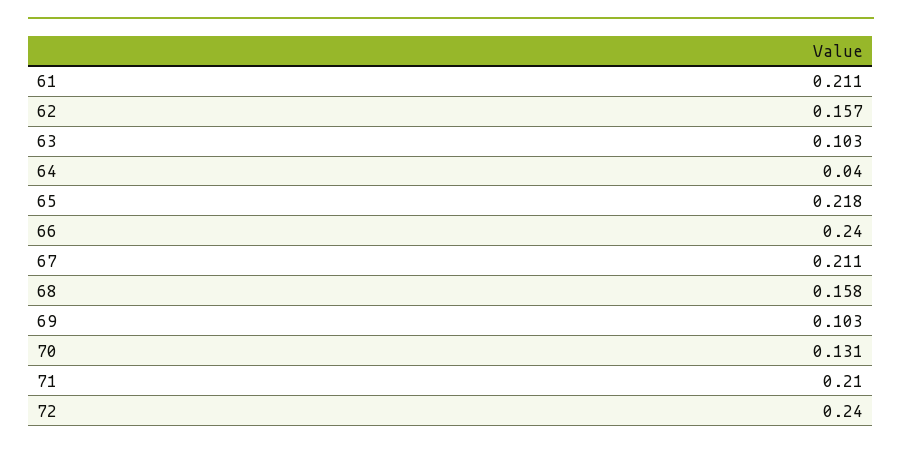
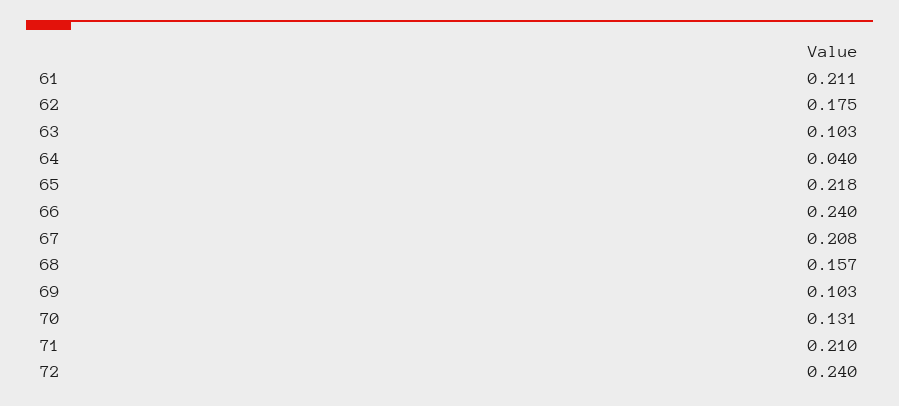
62: 0.157 -> 0.175
67: 0.211 -> 0.208
68: 0.158 -> 0.157

